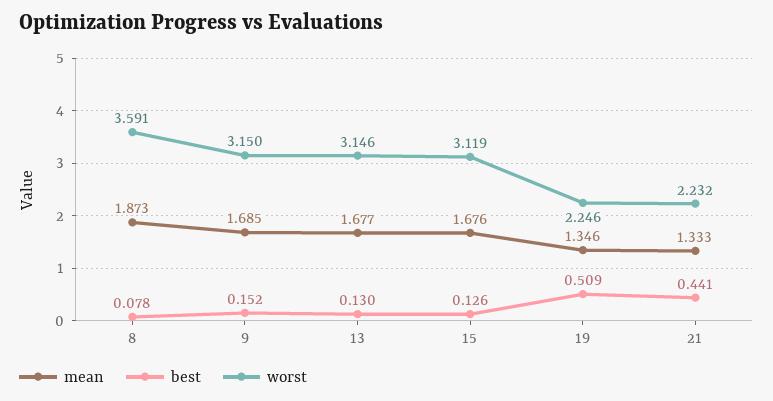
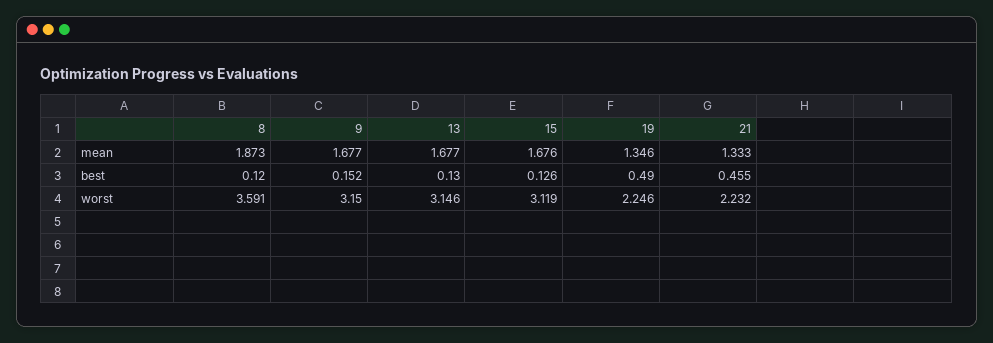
best, 8: 0.078 -> 0.12
mean, 9: 1.685 -> 1.677
best, 19: 0.509 -> 0.49
best, 21: 0.441 -> 0.455

